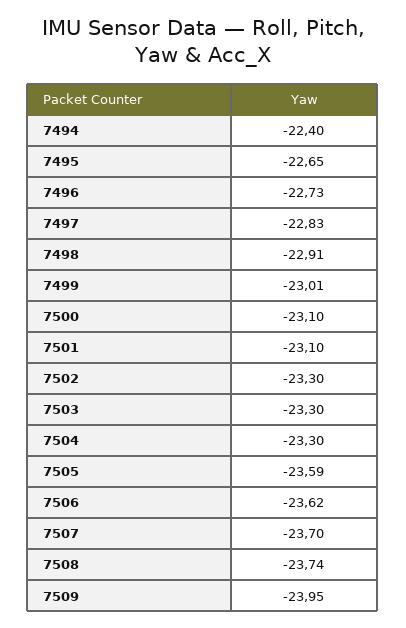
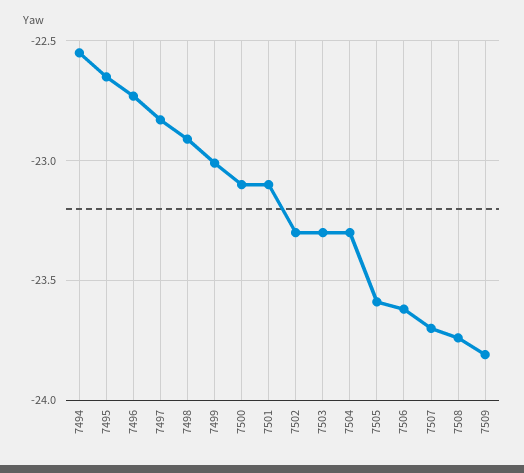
7494: -22.4 -> -22.55
7509: -23.95 -> -23.8

